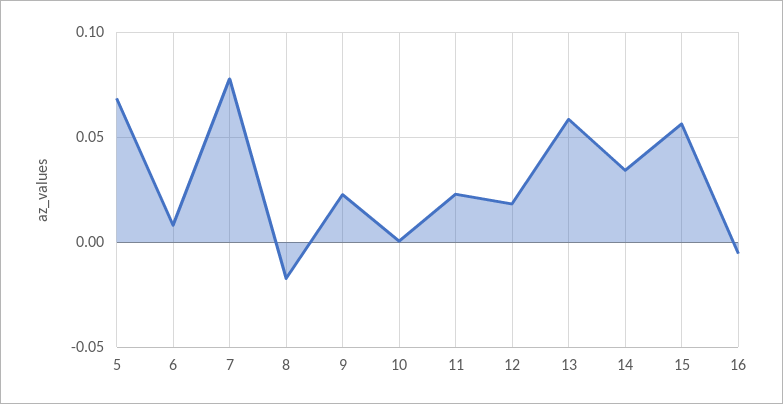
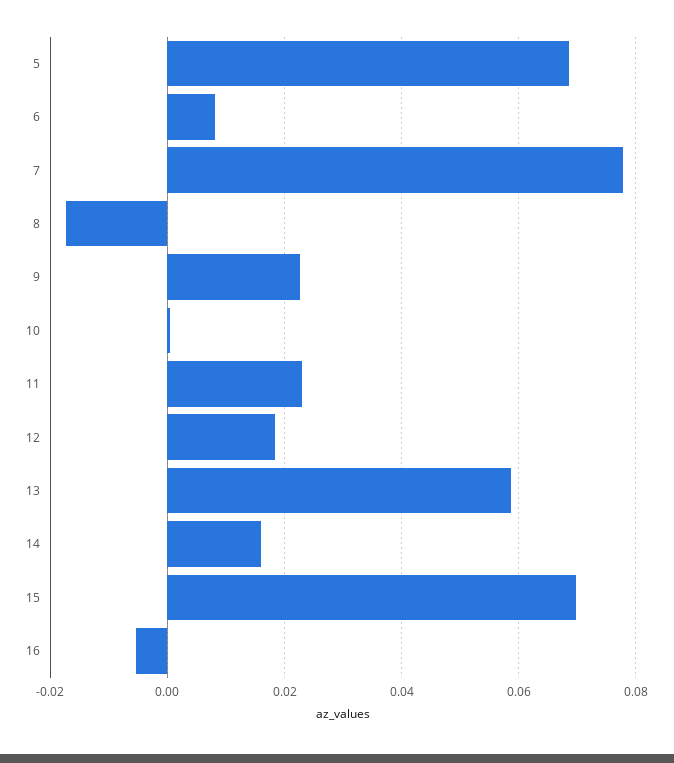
14: 0.035 -> 0.016
15: 0.055 -> 0.07

